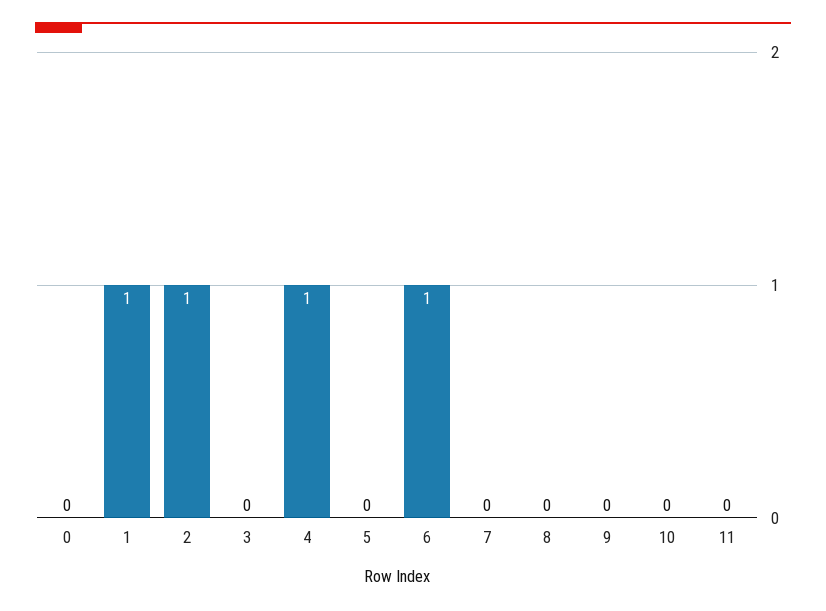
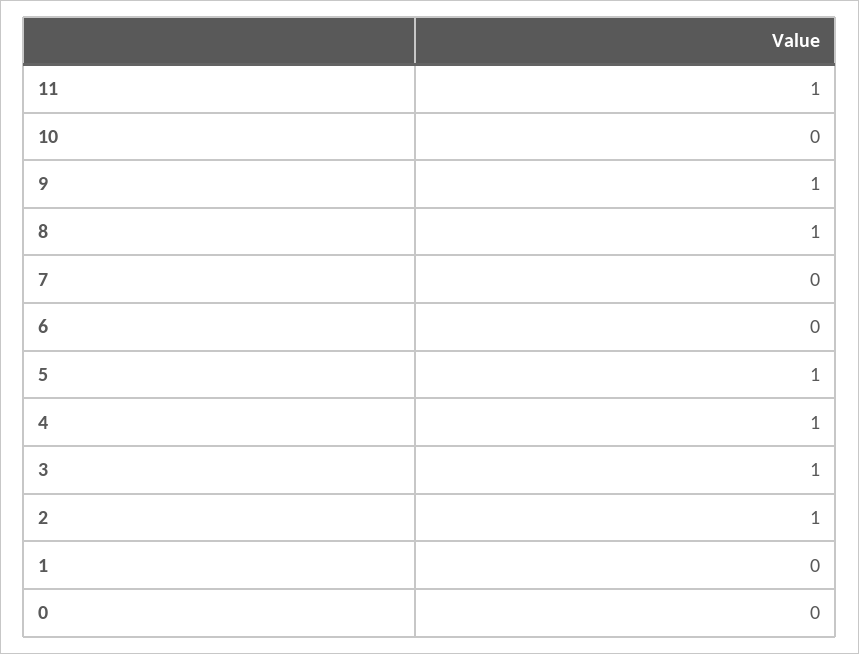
1: 1 -> 0
3: 0 -> 1
5: 0 -> 1
6: 1 -> 0
8: 0 -> 1
9: 0 -> 1
11: 0 -> 1

